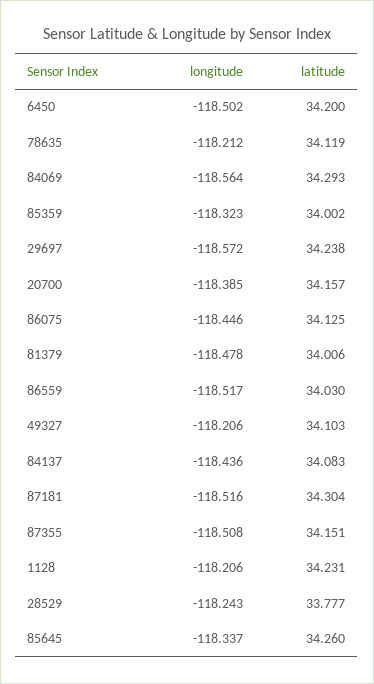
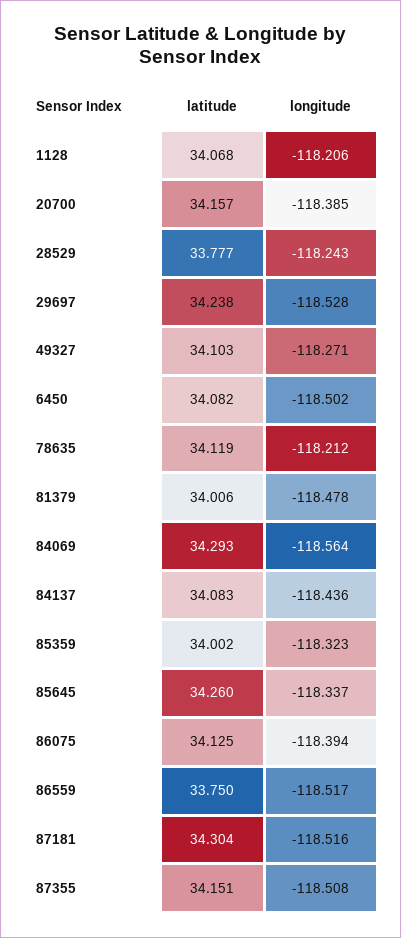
latitude, 6450: 34.2 -> 34.082
longitude, 29697: -118.572 -> -118.528
longitude, 86075: -118.446 -> -118.394
latitude, 86559: 34.03 -> 33.75
longitude, 49327: -118.206 -> -118.271
latitude, 1128: 34.231 -> 34.068

